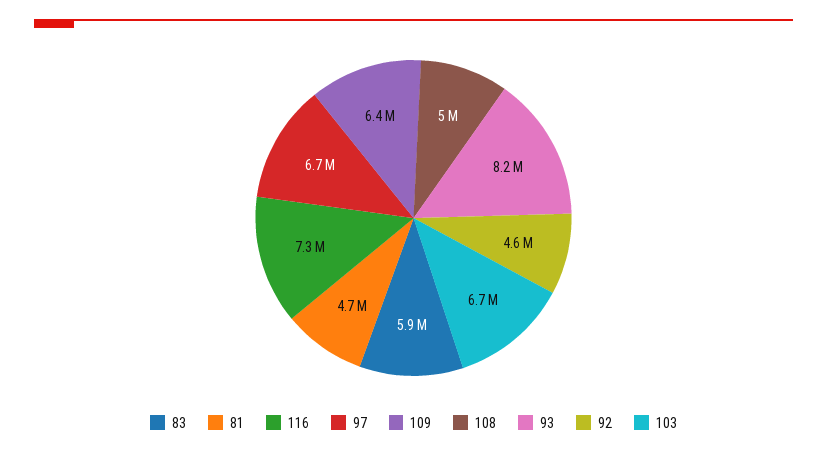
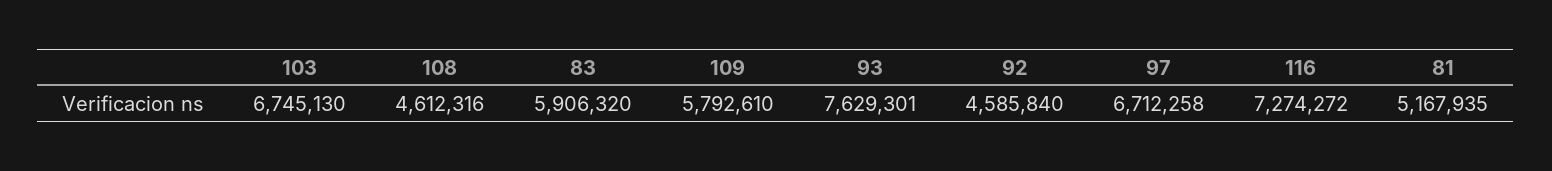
81: 4700000 -> 5167935
109: 6400000 -> 5792610
108: 5000000 -> 4612316
93: 8200000 -> 7629301

